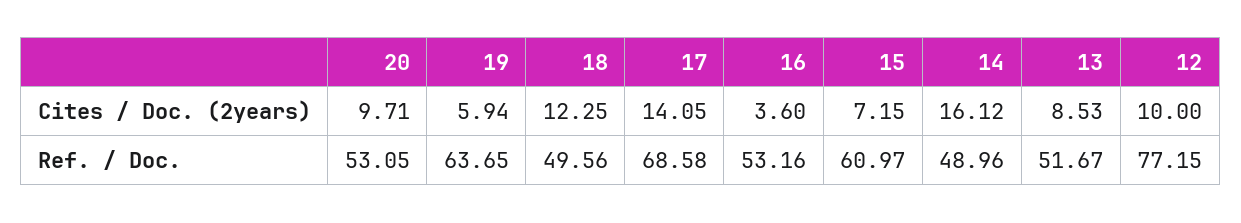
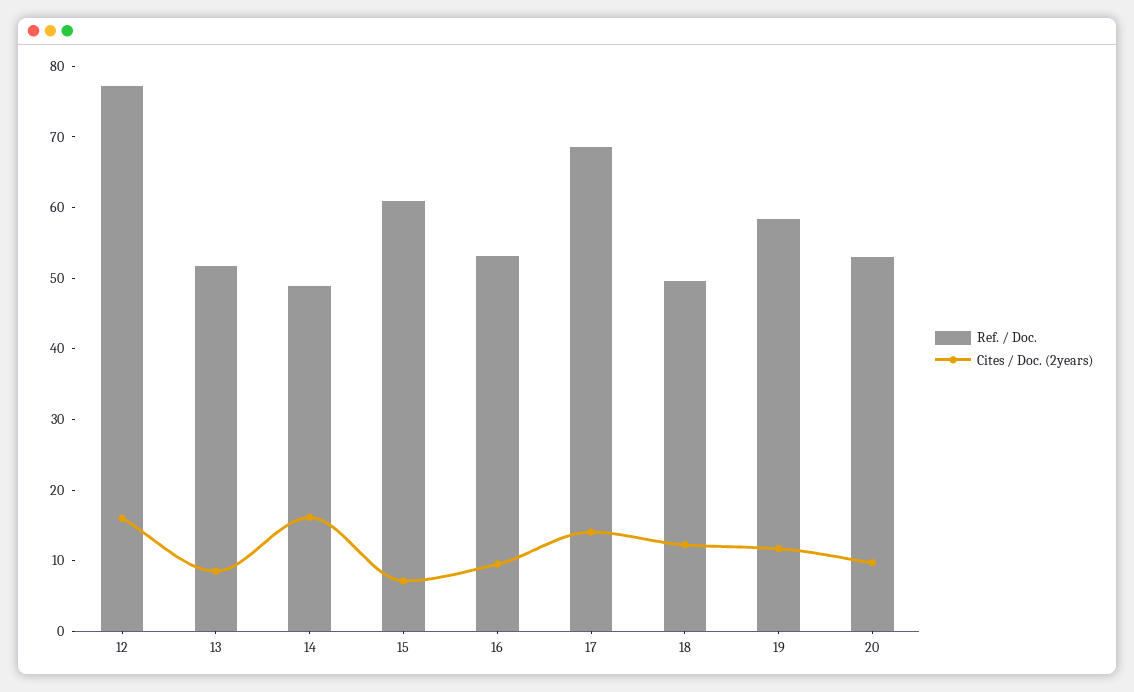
Cites / Doc. (2years), 19: 5.94 -> 12
Cites / Doc. (2years), 16: 3.6 -> 10
Cites / Doc. (2years), 12: 10 -> 16
Ref. / Doc., 19: 63.65 -> 58

